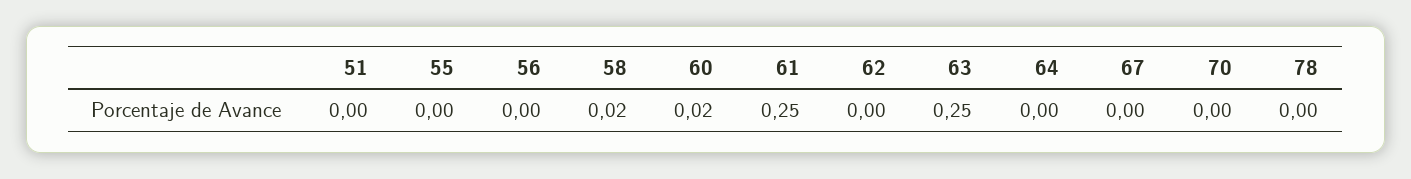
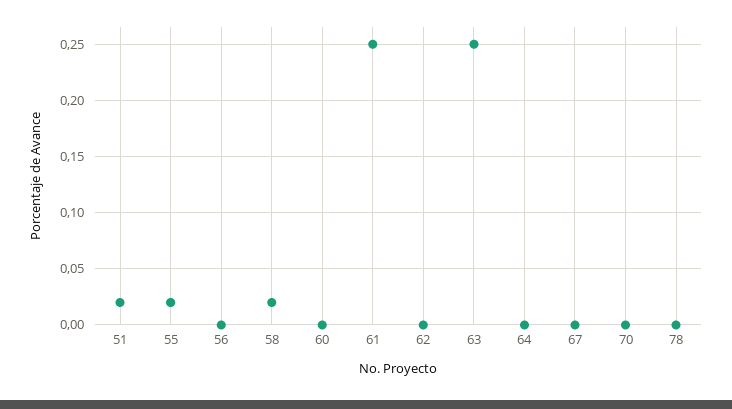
51: 0 -> 0.02
55: 0 -> 0.02
60: 0.02 -> 0

